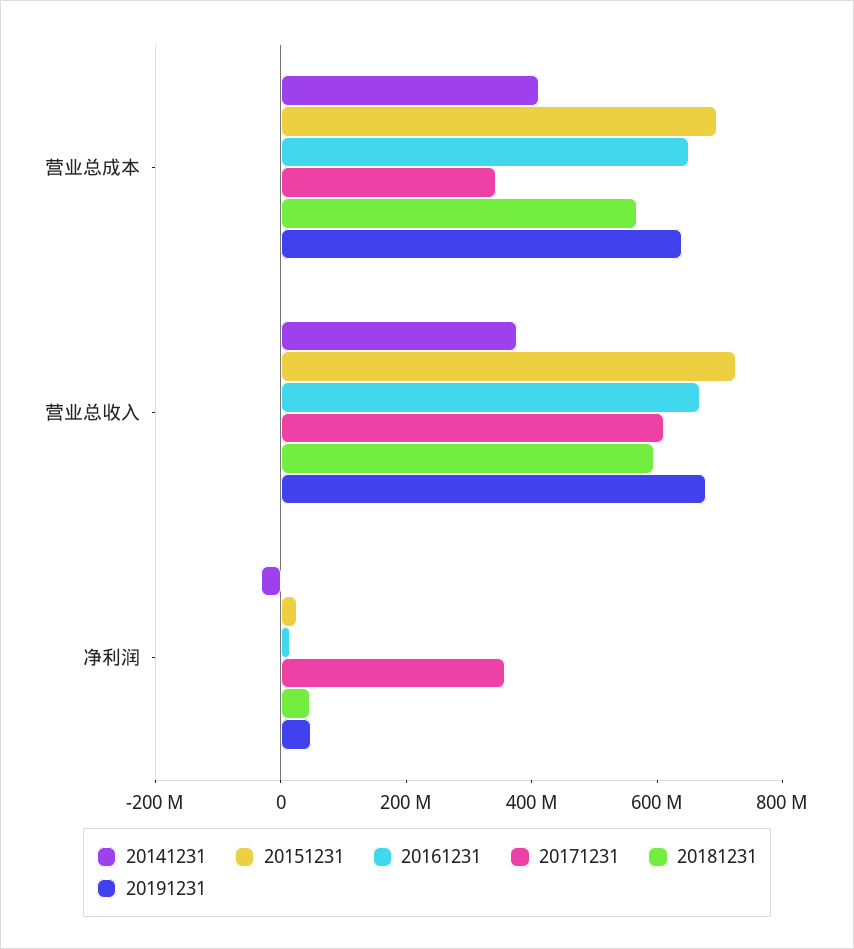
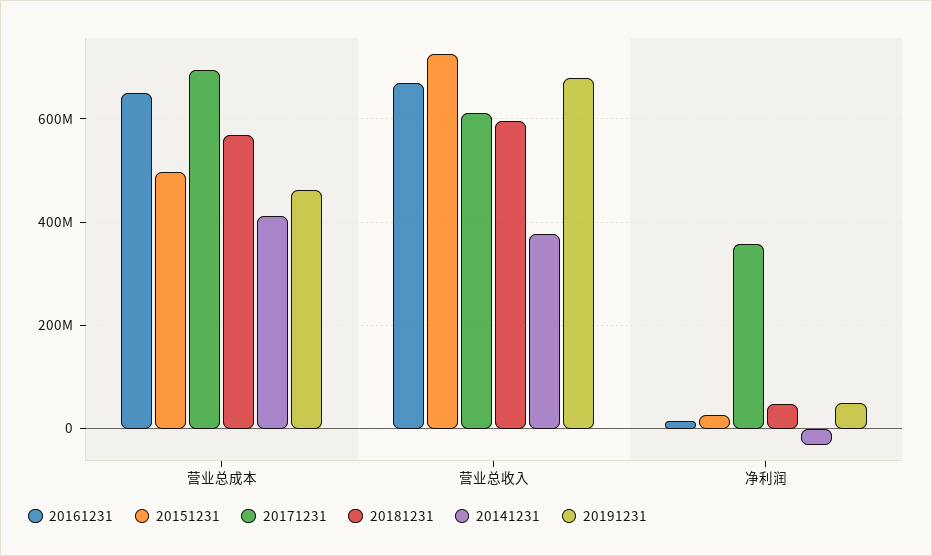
20151231, 营业总成本: 700000000 -> 500000000
20171231, 营业总成本: 350000000 -> 700000000
20191231, 营业总成本: 650000000 -> 460000000

